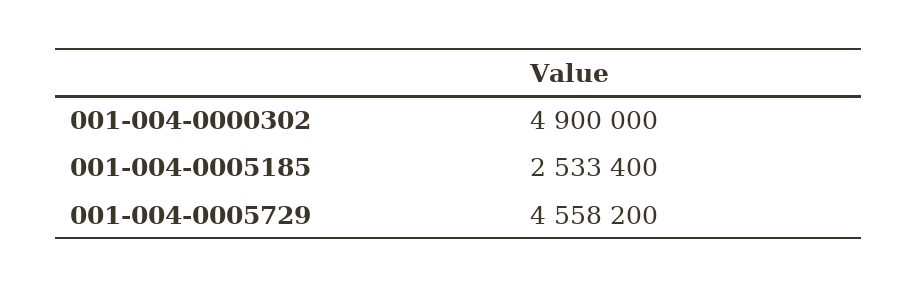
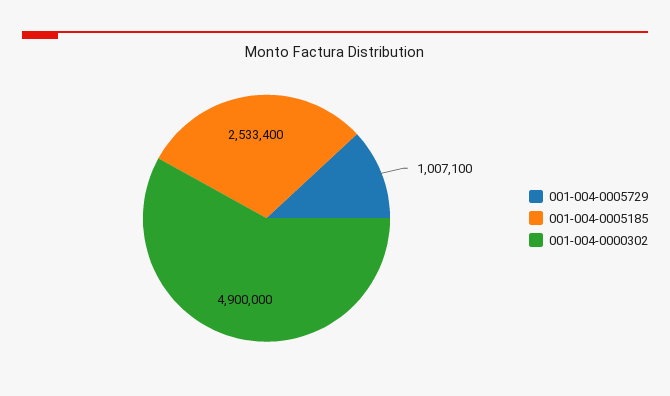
001-004-0005729: 4558200 -> 1007100

